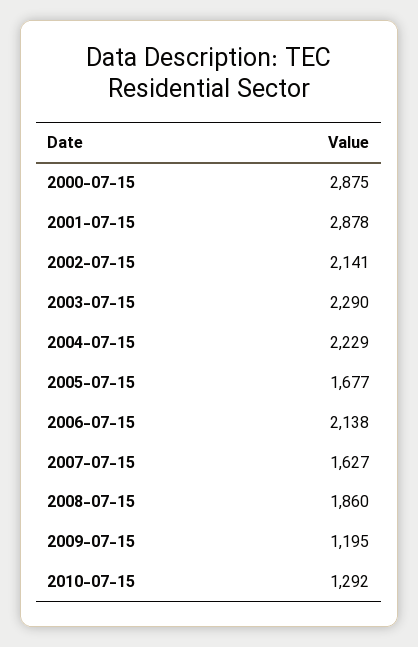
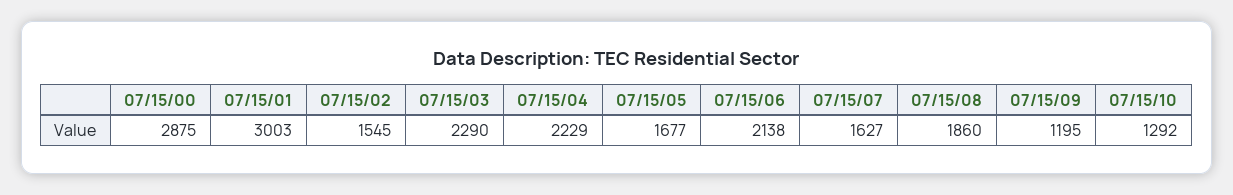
2001-07-15: 2878 -> 3003
2002-07-15: 2141 -> 1545

